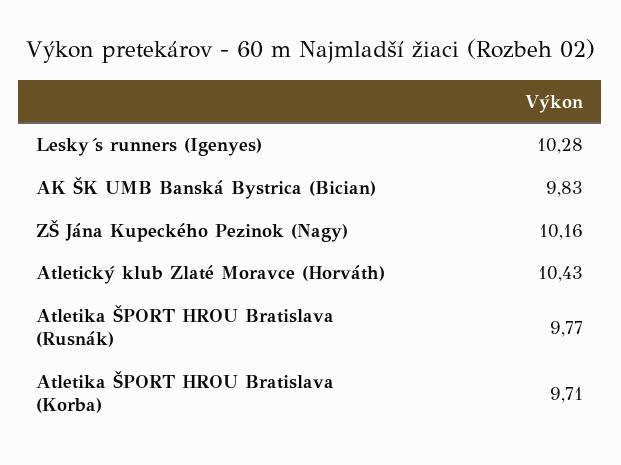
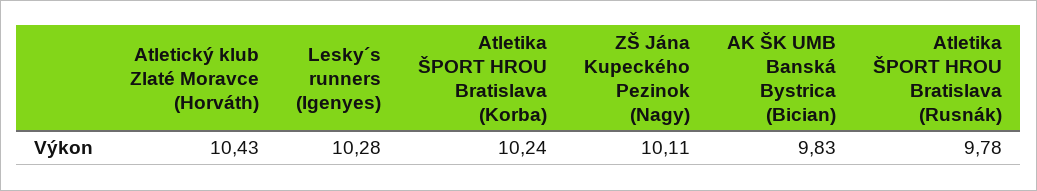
ZŠ Jána Kupeckého Pezinok (Nagy): 10.16 -> 10.11
Atletika ŠPORT HROU Bratislava (Rusnák): 9.77 -> 9.78
Atletika ŠPORT HROU Bratislava (Korba): 9.71 -> 10.24

